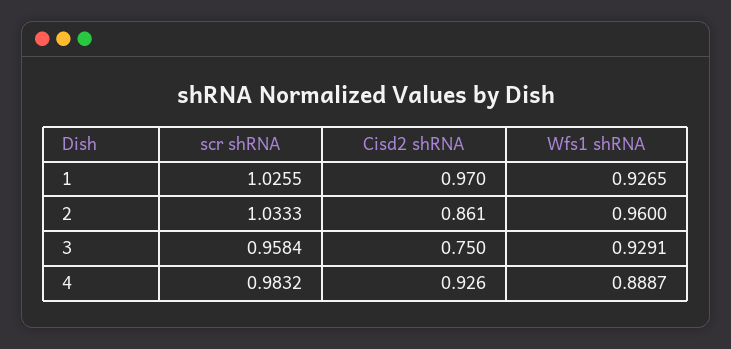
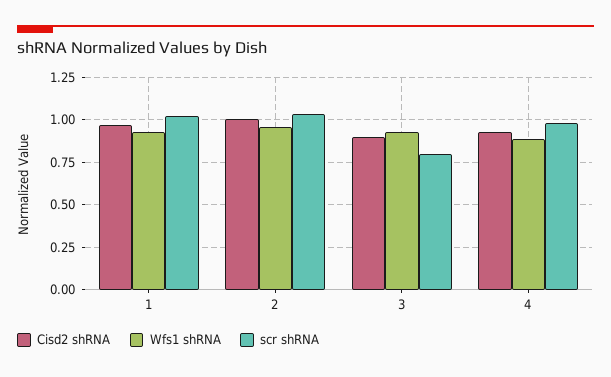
Cisd2 shRNA, 2: 0.861 -> 1
scr shRNA, 3: 0.9584 -> 0.8
Cisd2 shRNA, 3: 0.75 -> 0.9

